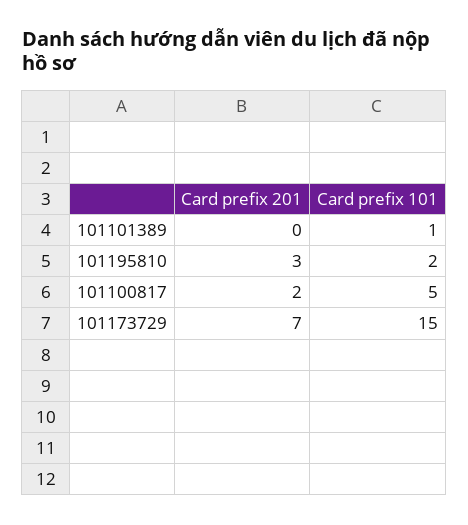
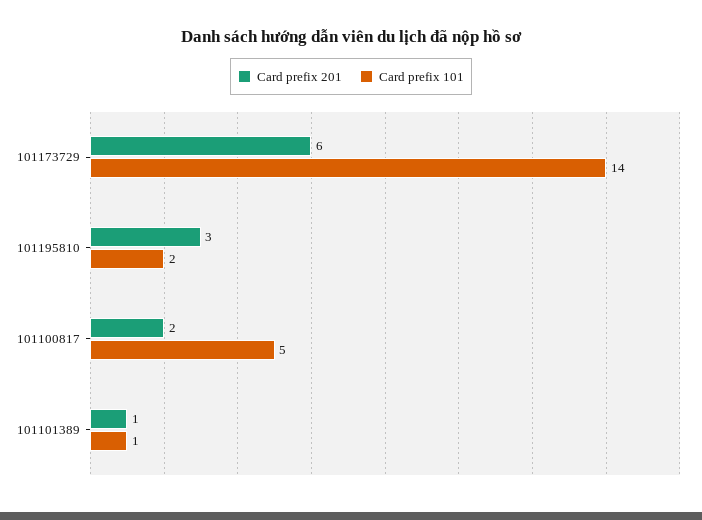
Card prefix 201, 101101389: 0 -> 1
Card prefix 201, 101173729: 7 -> 6
Card prefix 101, 101173729: 15 -> 14

